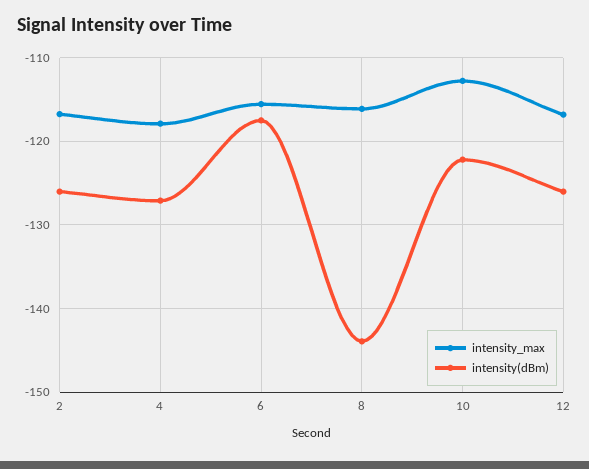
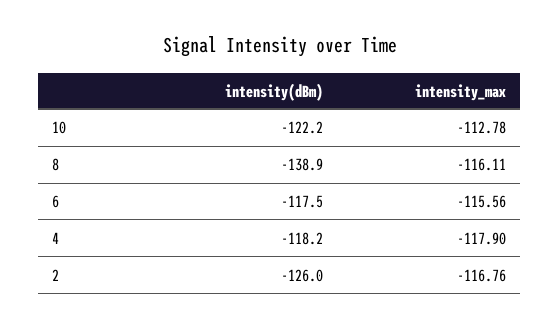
intensity(dBm), 4: -127 -> -118.2
intensity(dBm), 8: -144 -> -138.9
intensity_max, 12: -117 -> none
intensity(dBm), 12: -126 -> none

